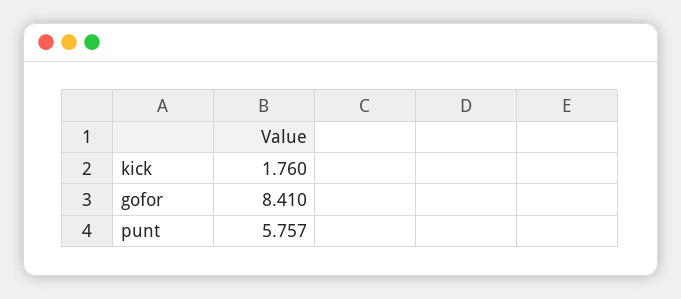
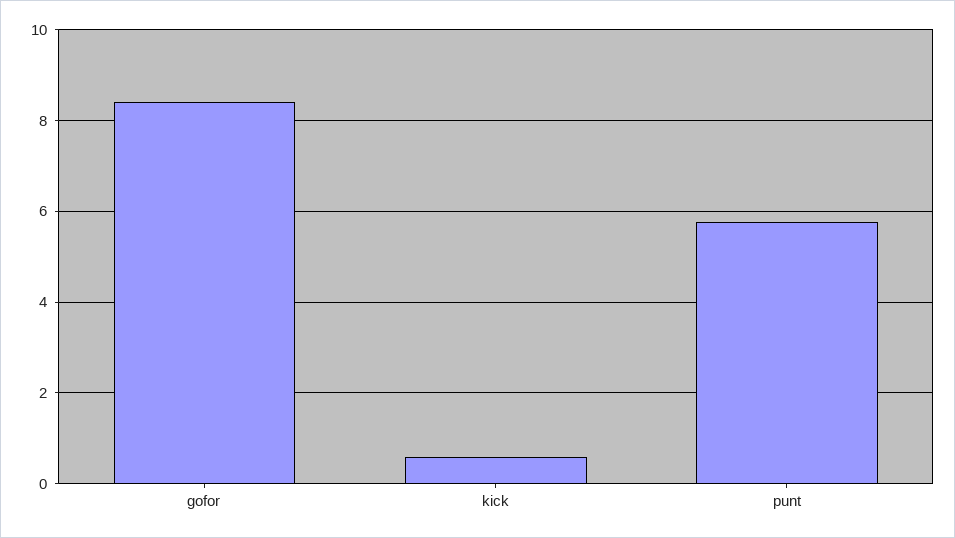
kick: 1.76 -> 0.6

